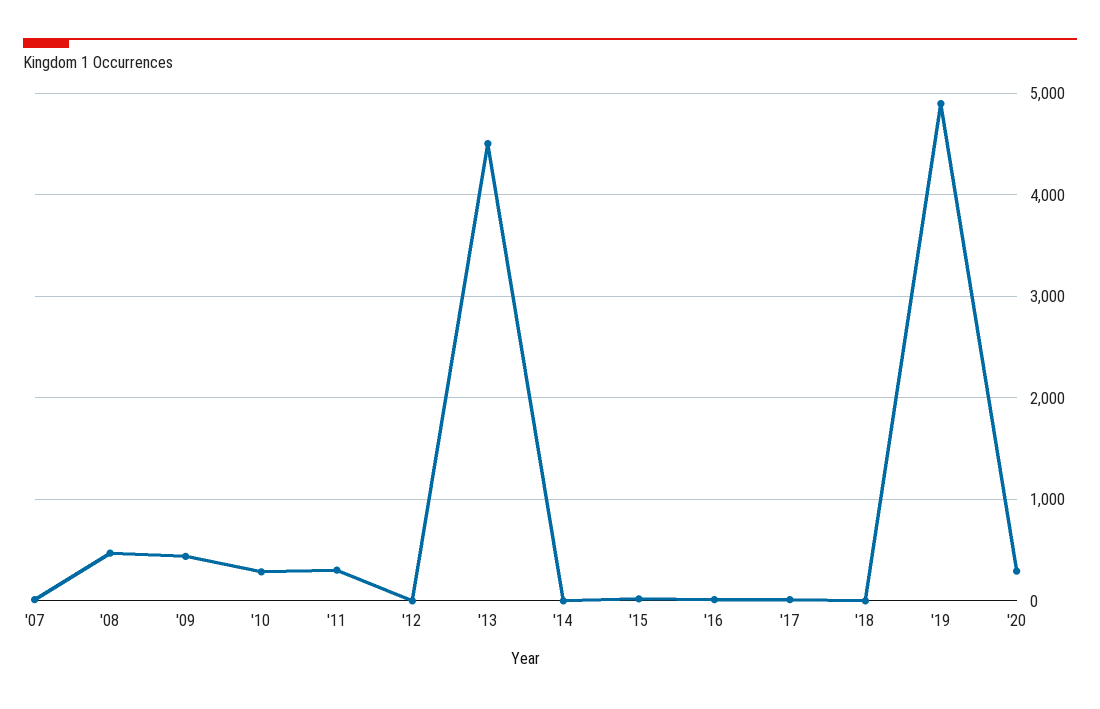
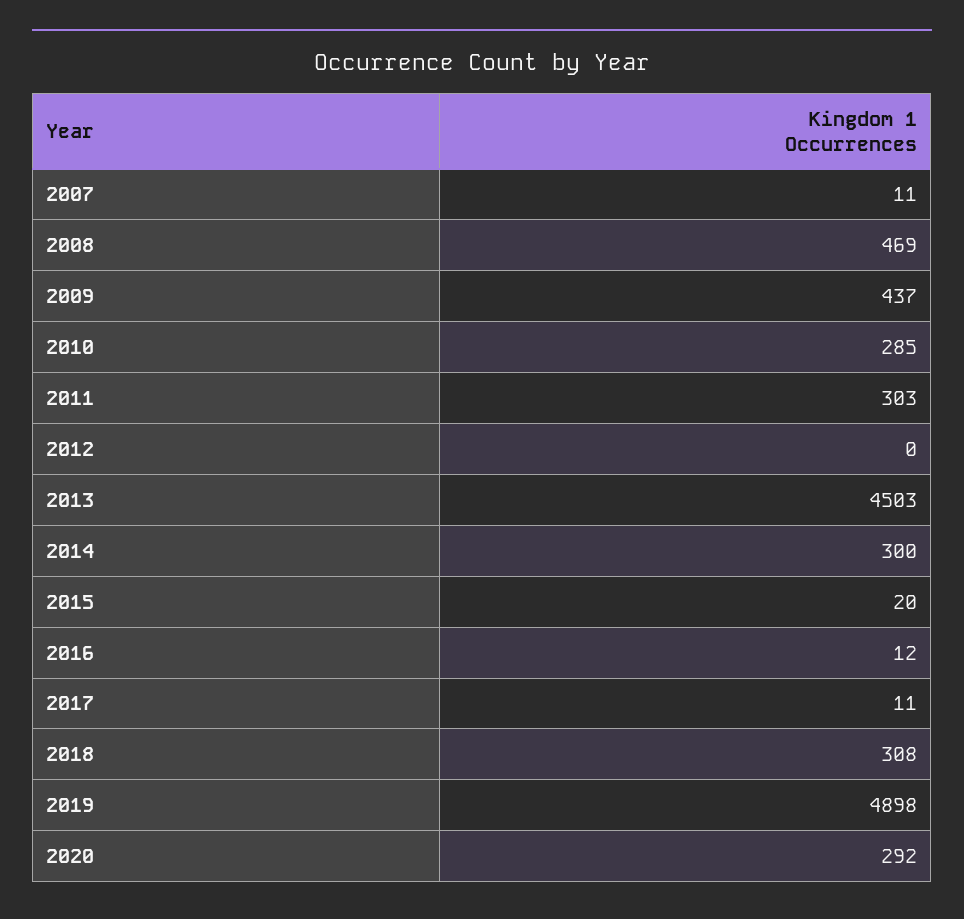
'14: 0 -> 300
'18: 0 -> 308

